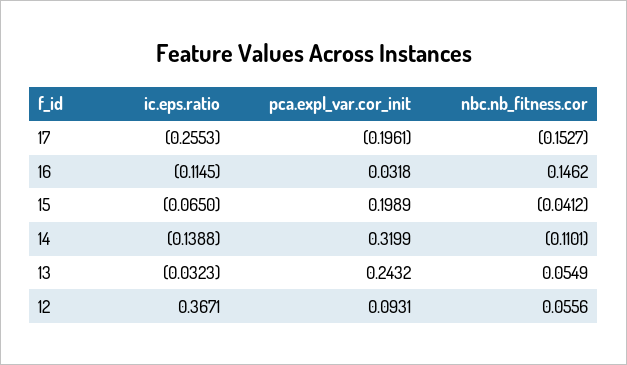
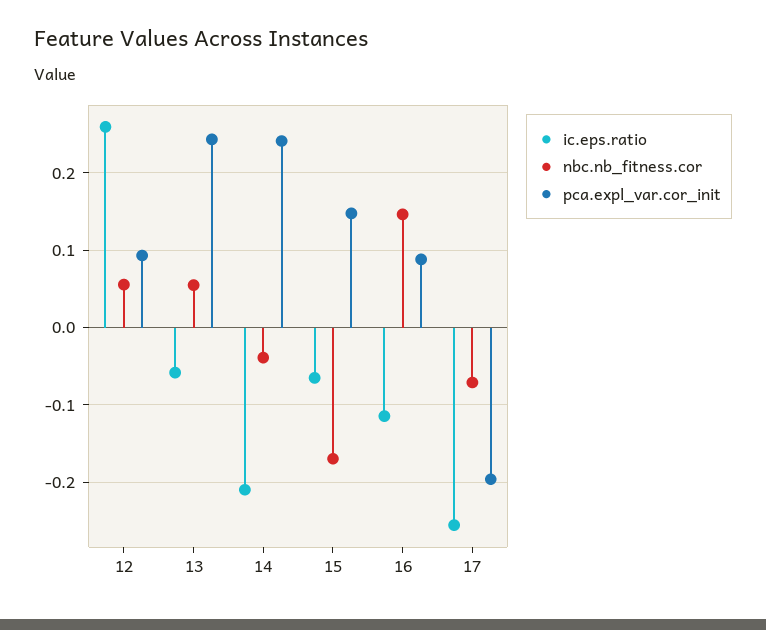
nbc.nb_fitness.cor, 17: -0.1527 -> -0.07
pca.expl_var.cor_init, 16: 0.0318 -> 0.09
pca.expl_var.cor_init, 15: 0.1989 -> 0.15
nbc.nb_fitness.cor, 15: -0.0412 -> -0.17
ic.eps.ratio, 14: -0.1388 -> -0.21
pca.expl_var.cor_init, 14: 0.3199 -> 0.24
nbc.nb_fitness.cor, 14: -0.1101 -> -0.04
ic.eps.ratio, 13: -0.0323 -> -0.06
ic.eps.ratio, 12: 0.3671 -> 0.26

